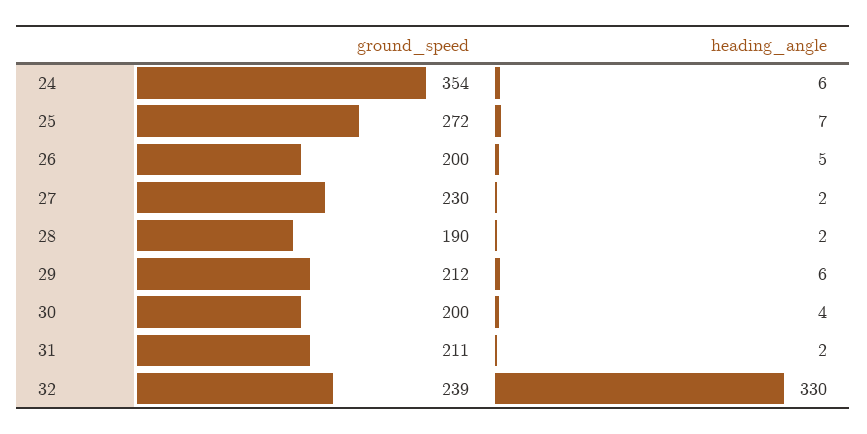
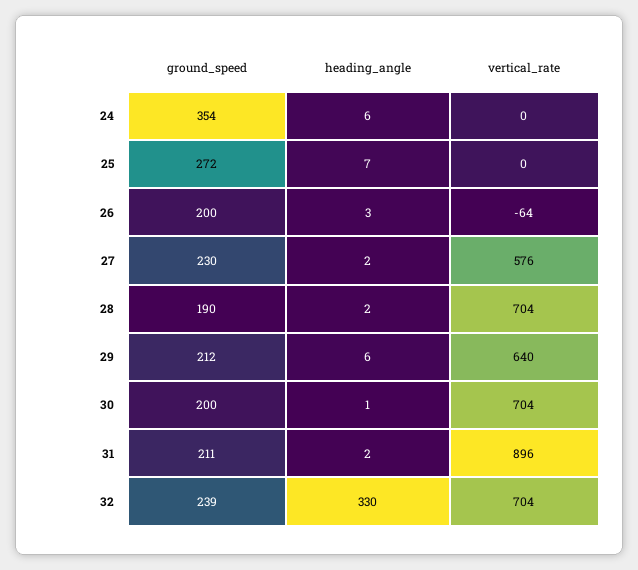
heading_angle, 26: 5 -> 3
heading_angle, 30: 4 -> 1
vertical_rate, 24: none -> 0
vertical_rate, 25: none -> 0
vertical_rate, 26: none -> -64
vertical_rate, 27: none -> 576
vertical_rate, 28: none -> 704
vertical_rate, 29: none -> 640
vertical_rate, 30: none -> 704
vertical_rate, 31: none -> 896
vertical_rate, 32: none -> 704

